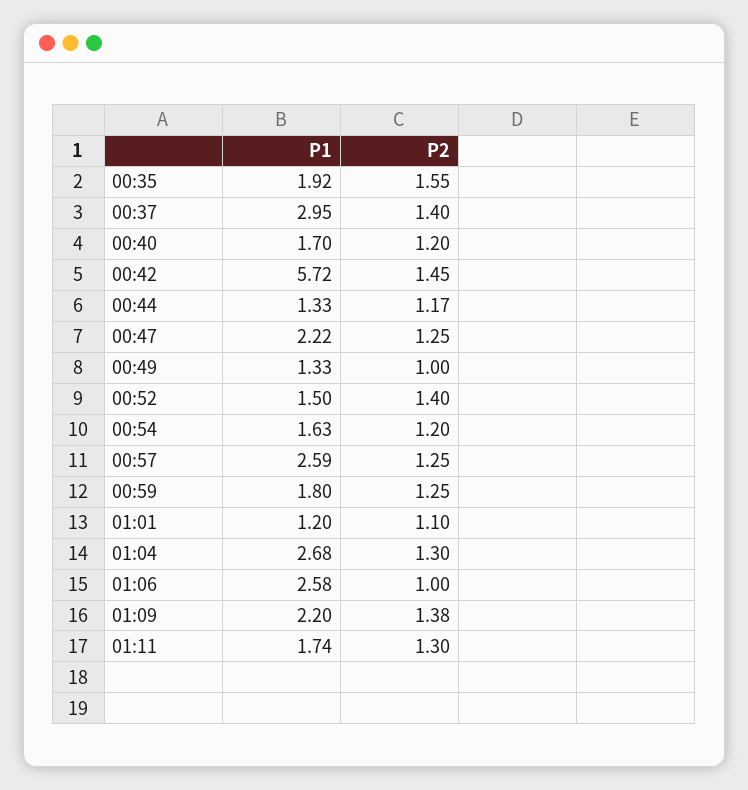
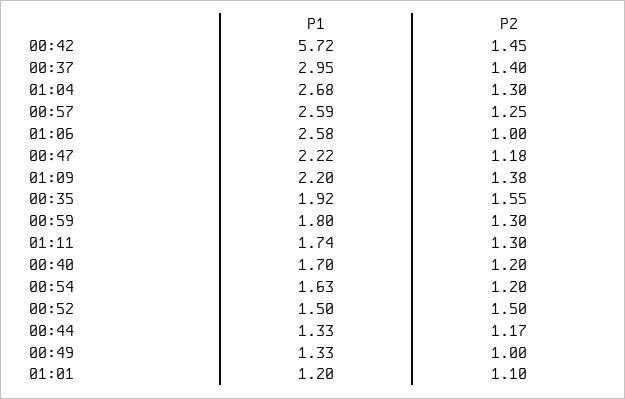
P2, 00:47: 1.25 -> 1.18
P2, 00:52: 1.4 -> 1.5
P2, 00:59: 1.25 -> 1.3

